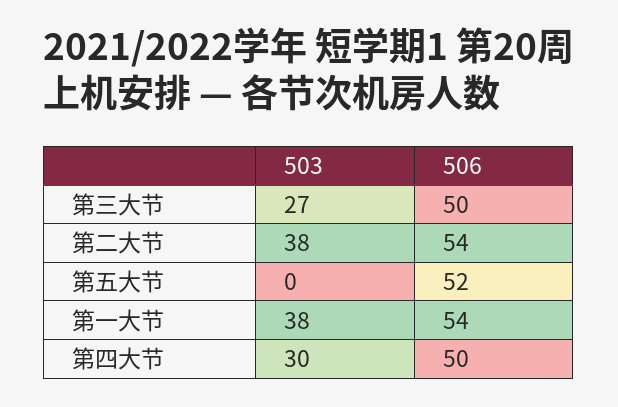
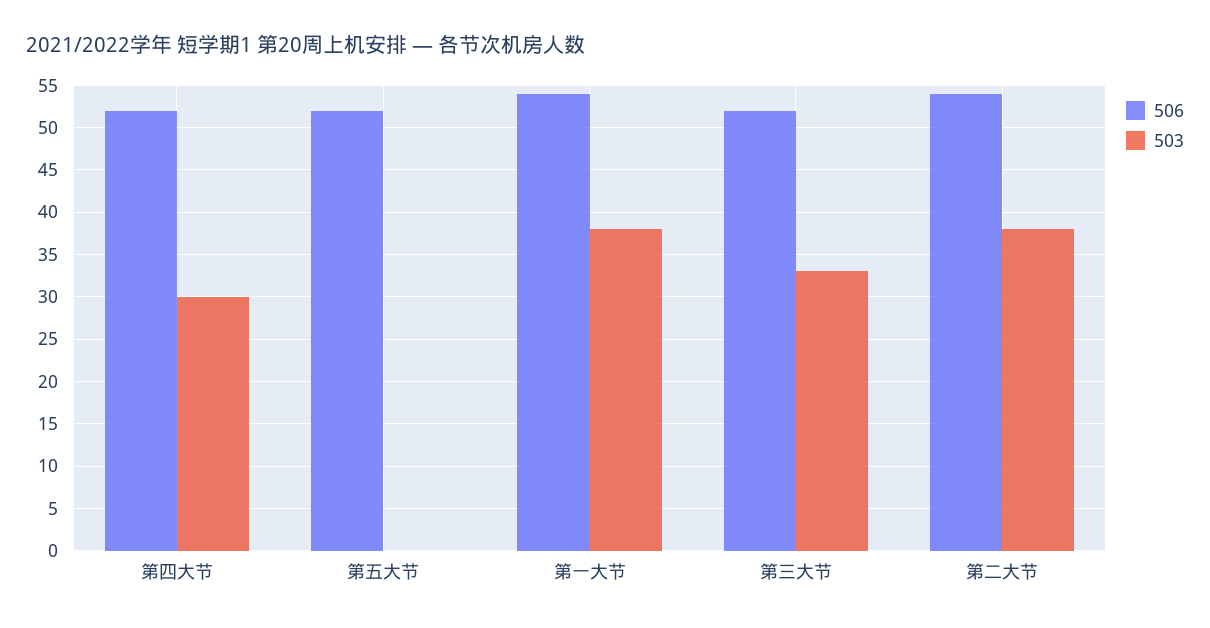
503, 第三大节: 27 -> 33
506, 第三大节: 50 -> 52
506, 第四大节: 50 -> 52

